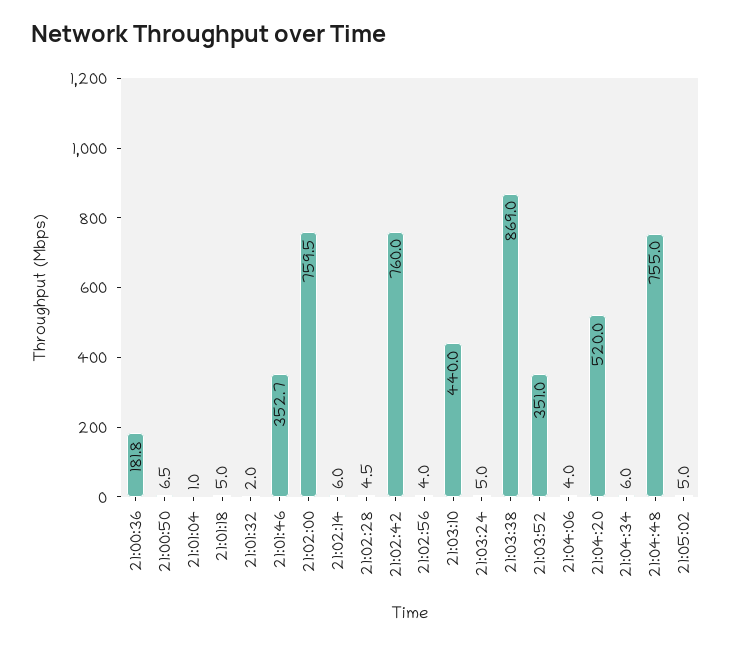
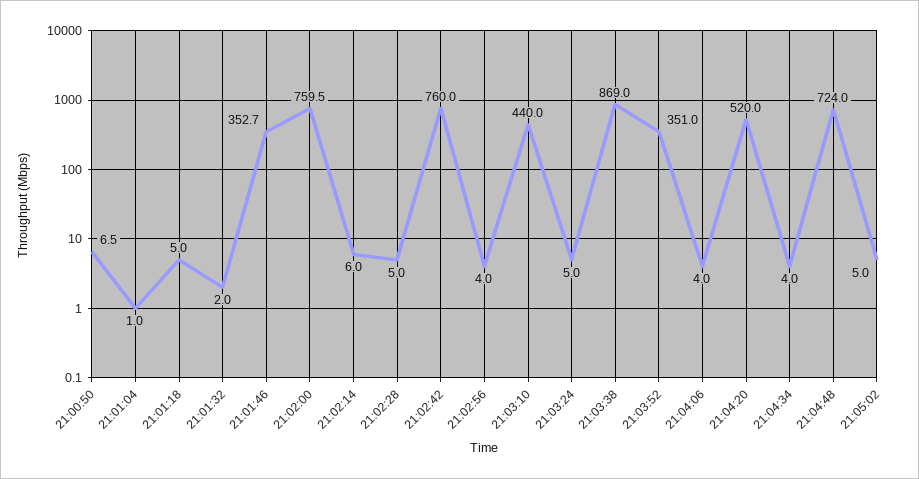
21:00:36: 181.8 -> none
21:02:28: 4.5 -> 5
21:04:34: 6 -> 4
21:04:48: 755 -> 724

